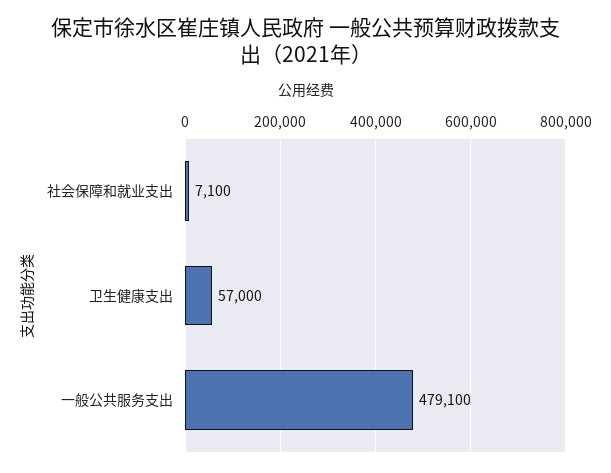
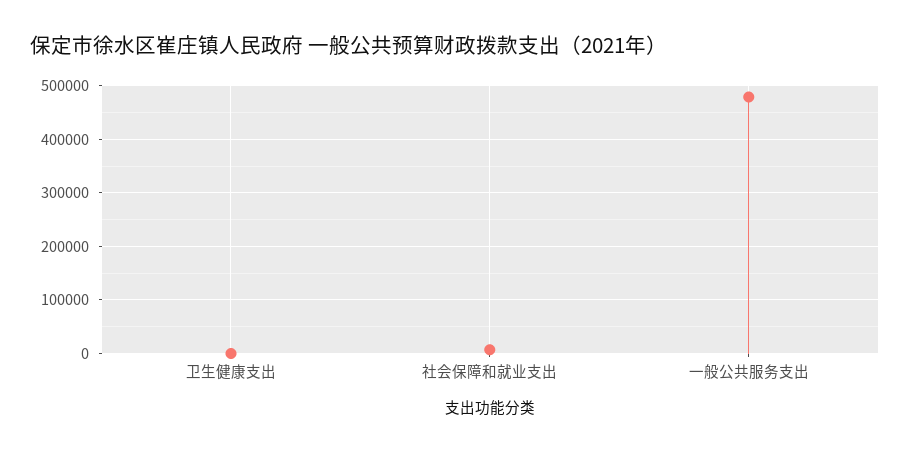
卫生健康支出: 57000 -> 0

